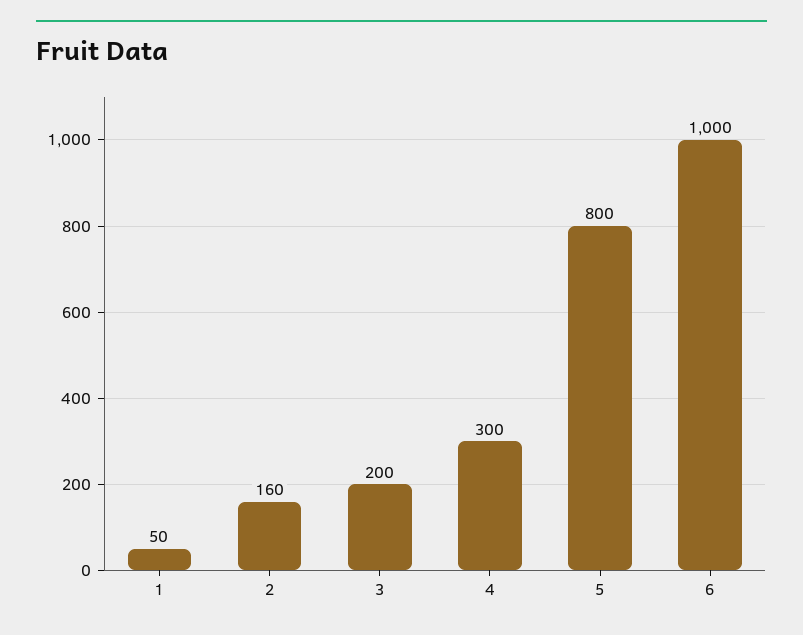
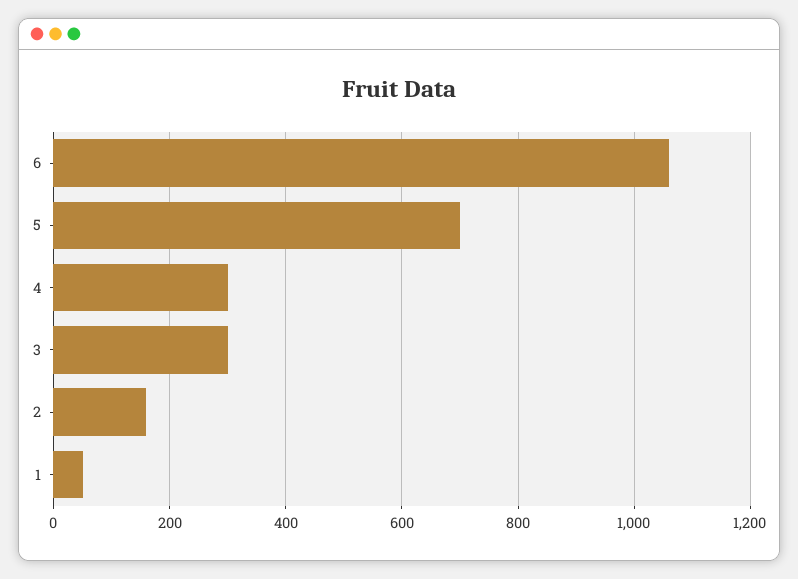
3: 200 -> 300
5: 800 -> 700
6: 1000 -> 1060

